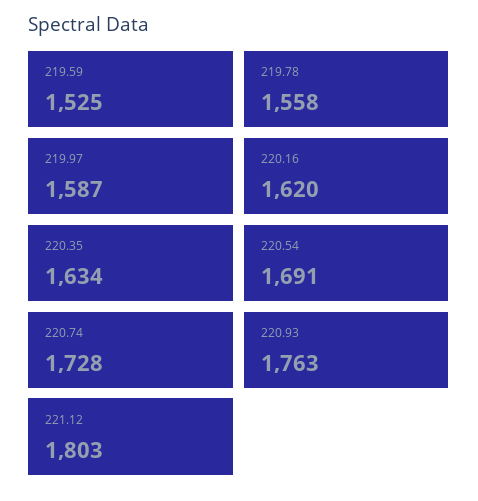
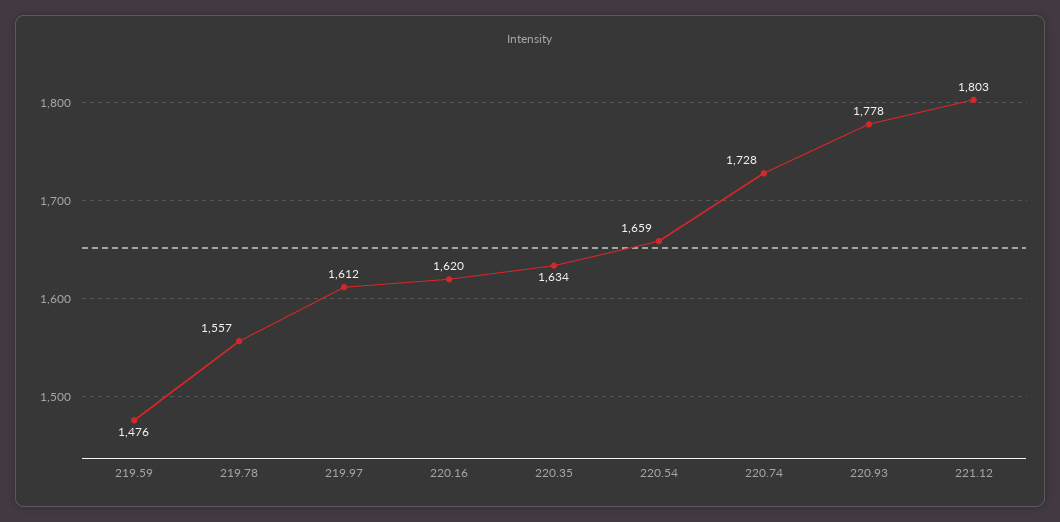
219.59: 1525 -> 1476
219.78: 1558 -> 1557
219.97: 1587 -> 1612
220.54: 1691 -> 1659
220.93: 1763 -> 1778

